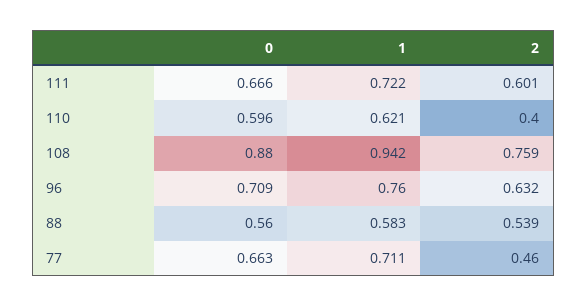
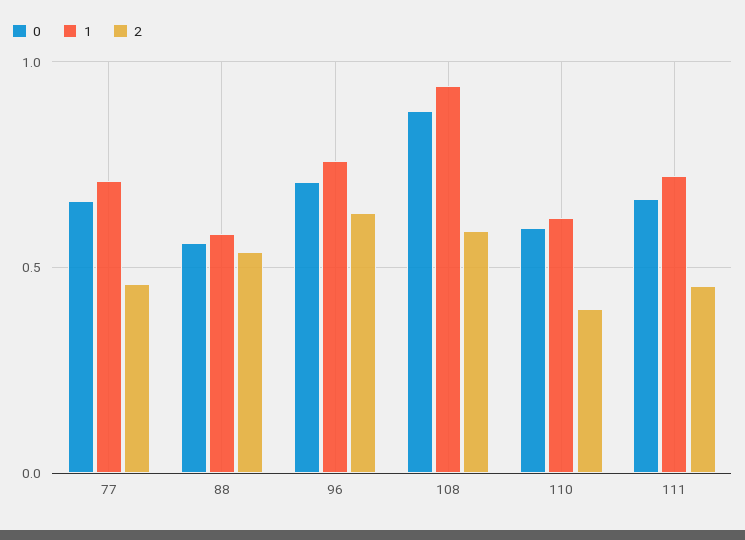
2, 111: 0.601 -> 0.45
2, 108: 0.759 -> 0.6

